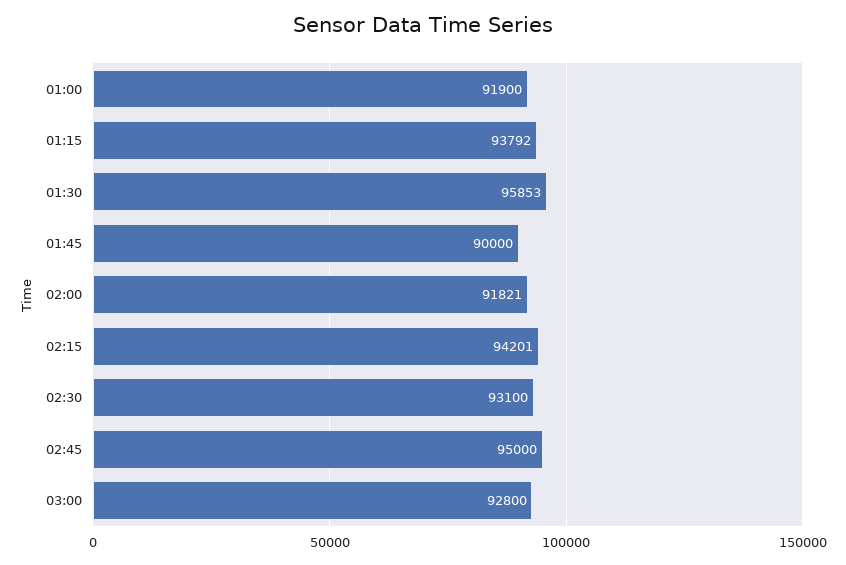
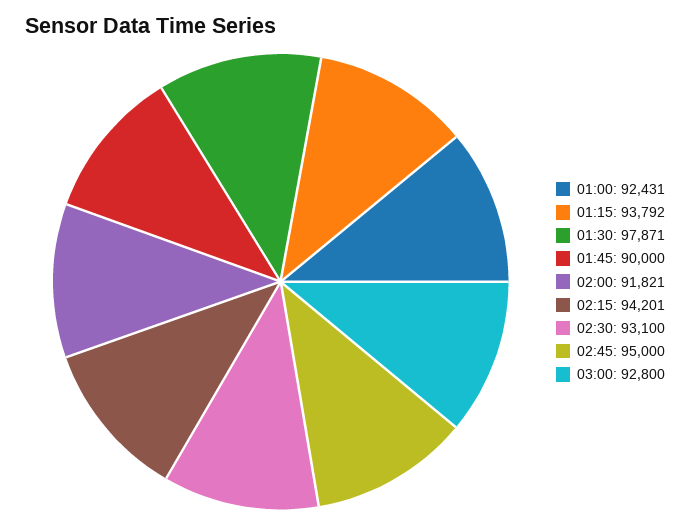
01:00: 91900 -> 92431
01:30: 95853 -> 97871

